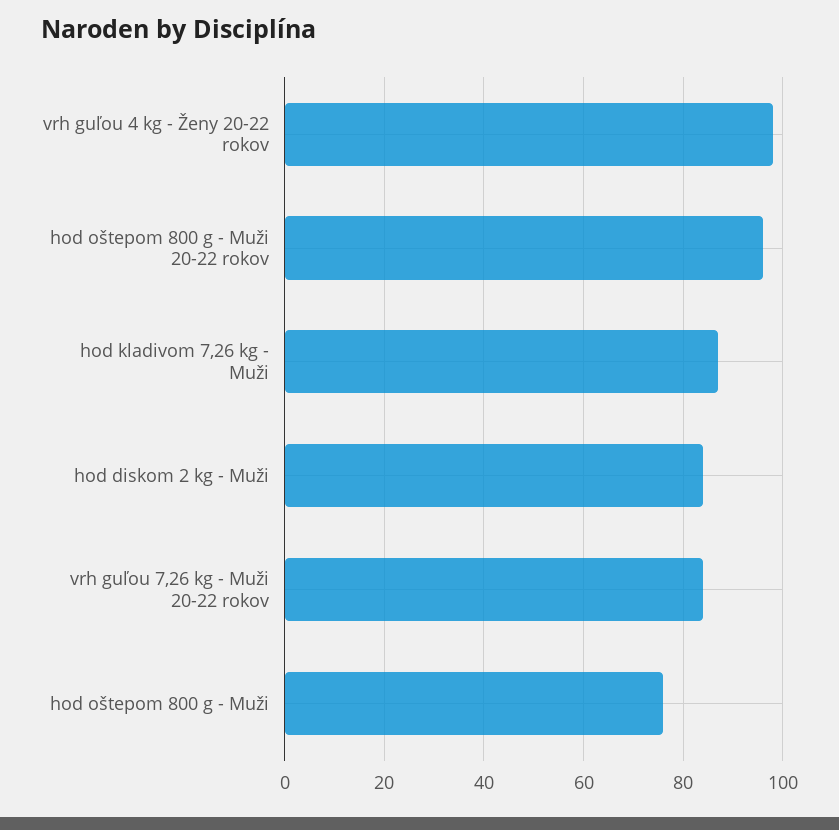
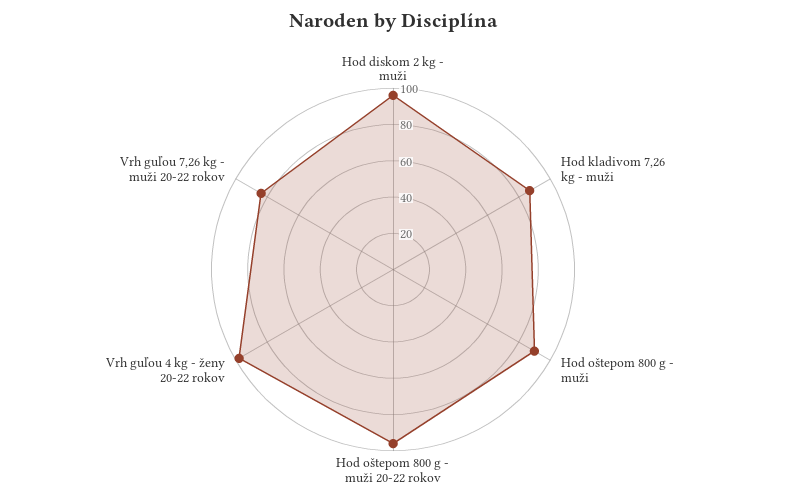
hod diskom 2 kg - Muži: 85 -> 95
hod oštepom 800 g - Muži: 75 -> 90

